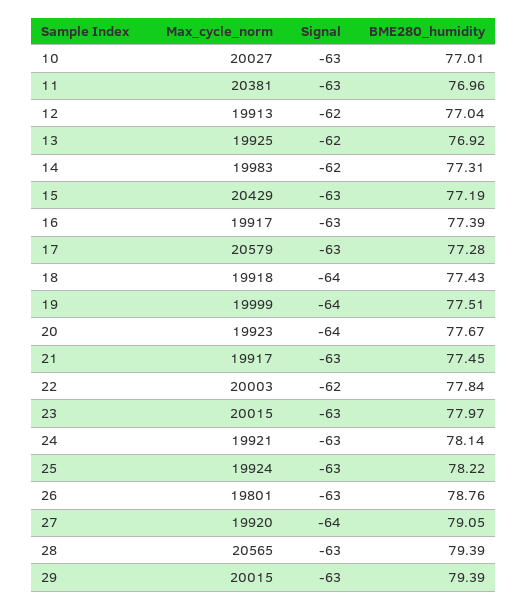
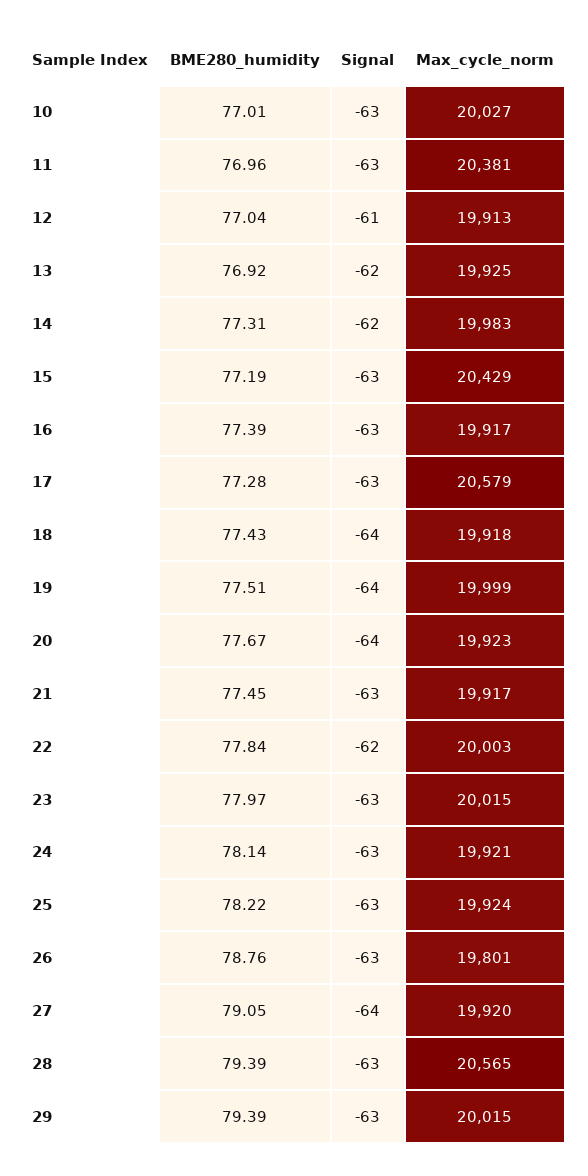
Signal, 12: -62 -> -61

